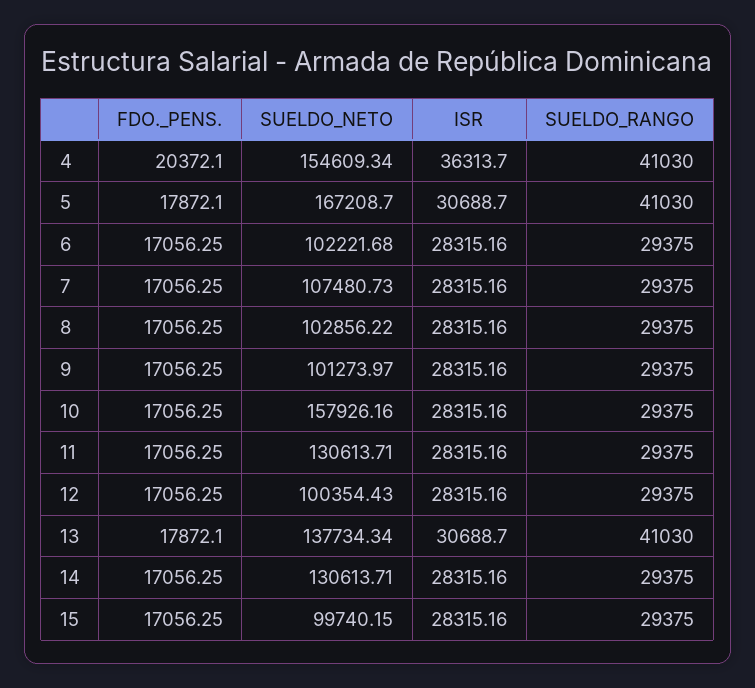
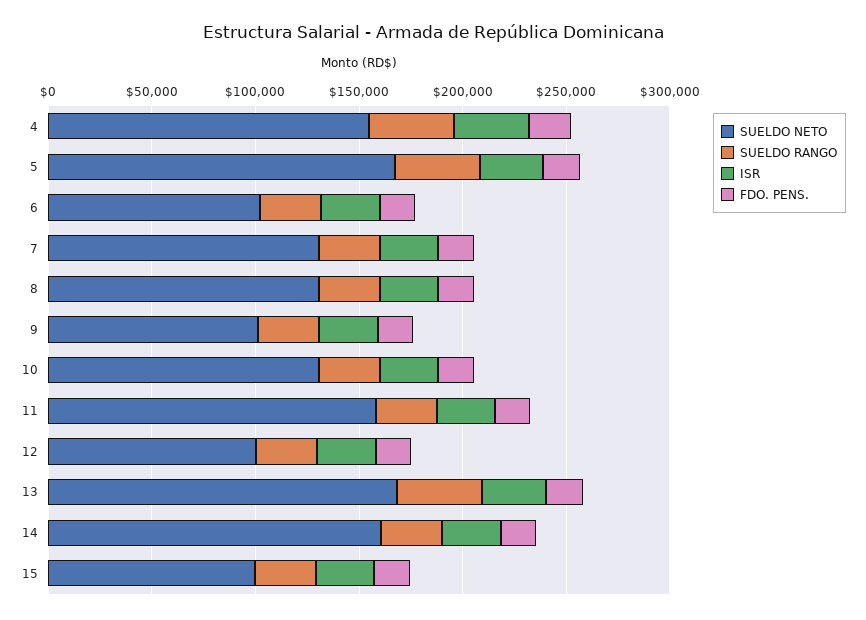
SUELDO_NETO, 7: 107480.73 -> 130000
SUELDO_NETO, 8: 102856.22 -> 130000
SUELDO_NETO, 10: 157926.16 -> 130000
SUELDO_NETO, 11: 130613.71 -> 160000
SUELDO_NETO, 13: 137734.34 -> 170000
SUELDO_NETO, 14: 130613.71 -> 160000

